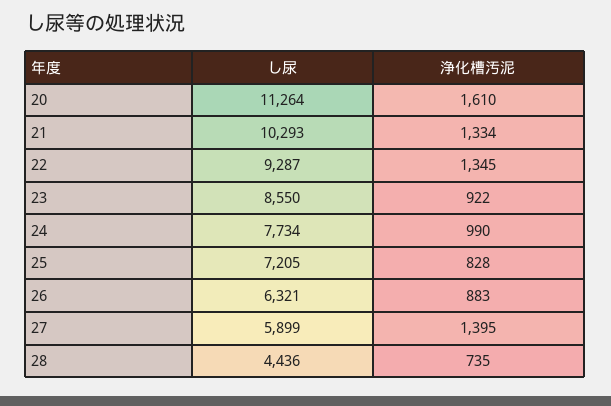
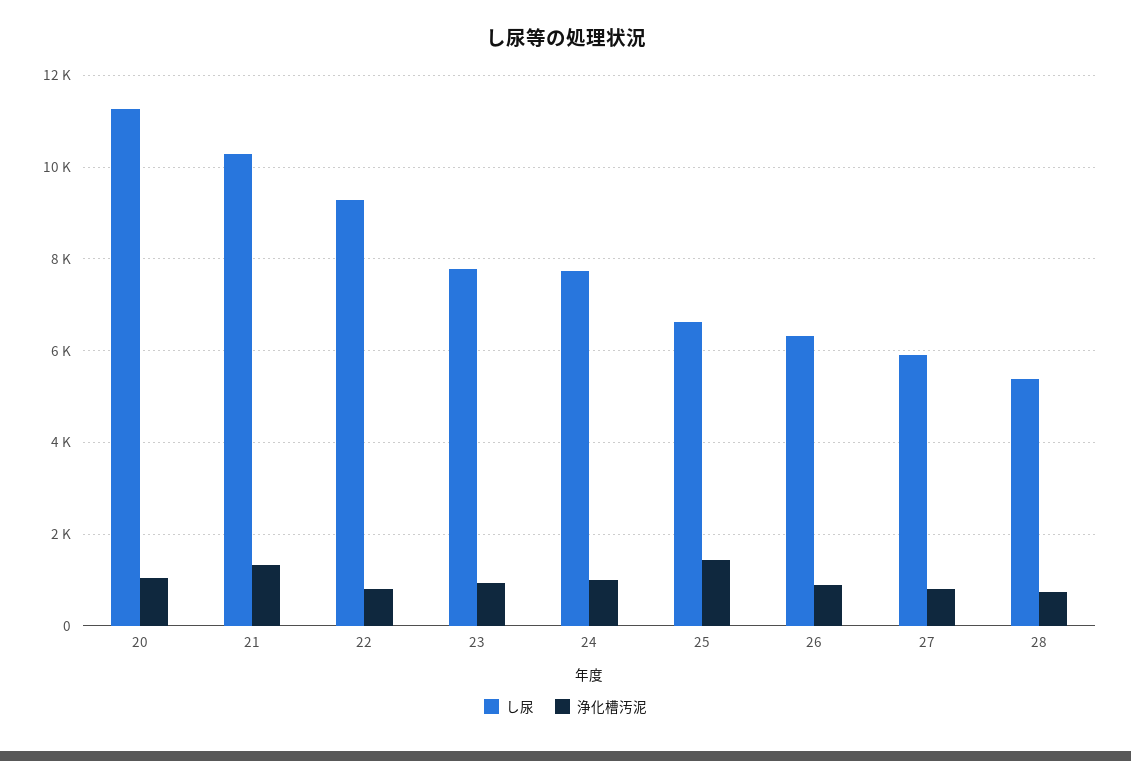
浄化槽汚泥, 20: 1610 -> 1000
浄化槽汚泥, 22: 1345 -> 800
し尿, 23: 8550 -> 7800
し尿, 25: 7205 -> 6600
浄化槽汚泥, 25: 828 -> 1400
浄化槽汚泥, 27: 1395 -> 800
し尿, 28: 4436 -> 5400

